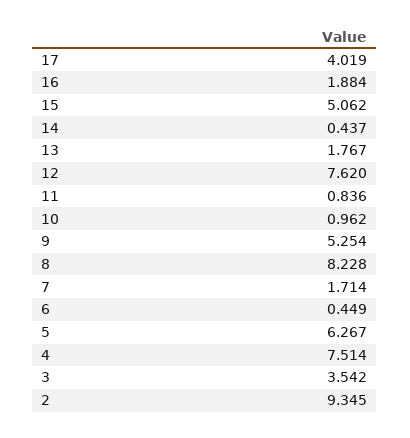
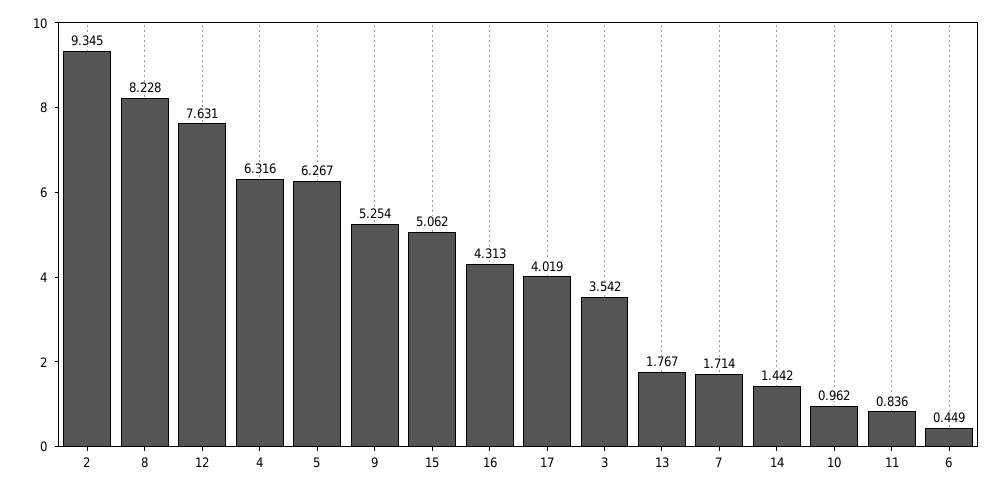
16: 1.884 -> 4.313
14: 0.437 -> 1.442
12: 7.62 -> 7.631
4: 7.514 -> 6.316

